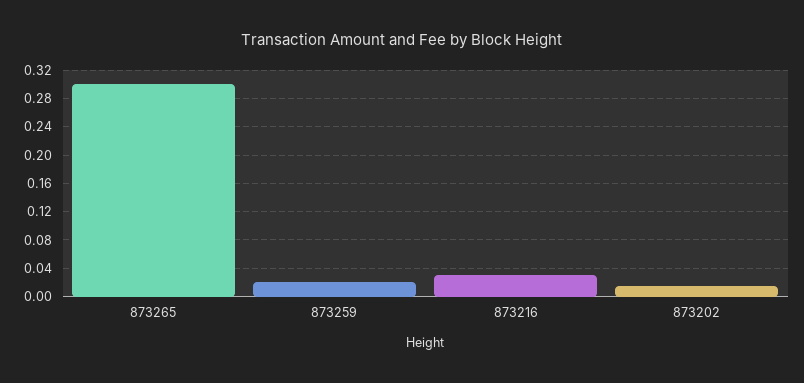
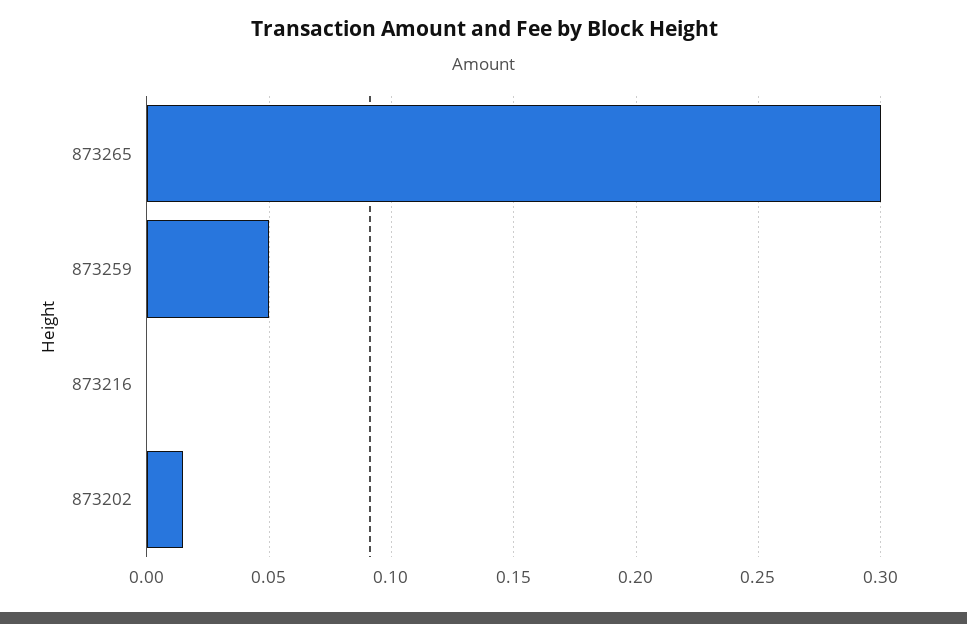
873259: 0.02 -> 0.05
873216: 0.03 -> 0

